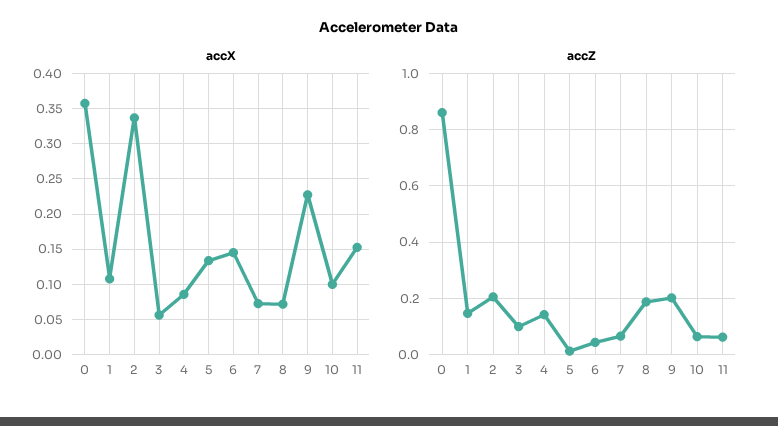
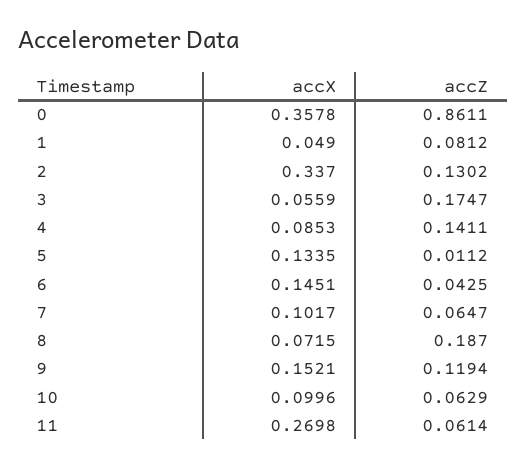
accX, 1: 0.11 -> 0.049
accX, 7: 0.07 -> 0.1017
accX, 9: 0.23 -> 0.1521
accX, 11: 0.15 -> 0.2698
accZ, 1: 0.15 -> 0.0812
accZ, 2: 0.2 -> 0.1302
accZ, 3: 0.1 -> 0.1747
accZ, 9: 0.2 -> 0.1194

